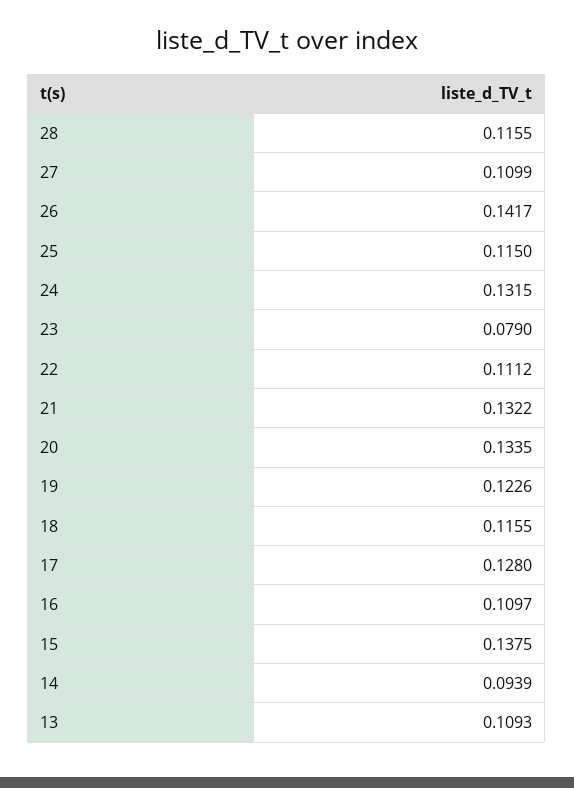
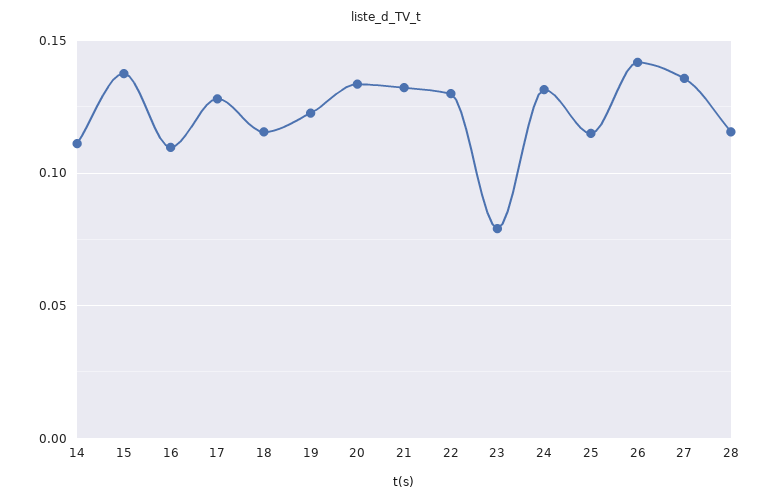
27: 0.1099 -> 0.135
22: 0.1112 -> 0.13
14: 0.0939 -> 0.11
13: 0.1093 -> none

